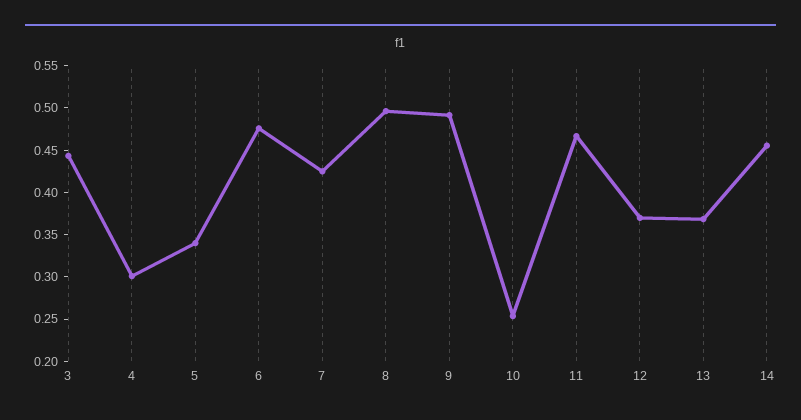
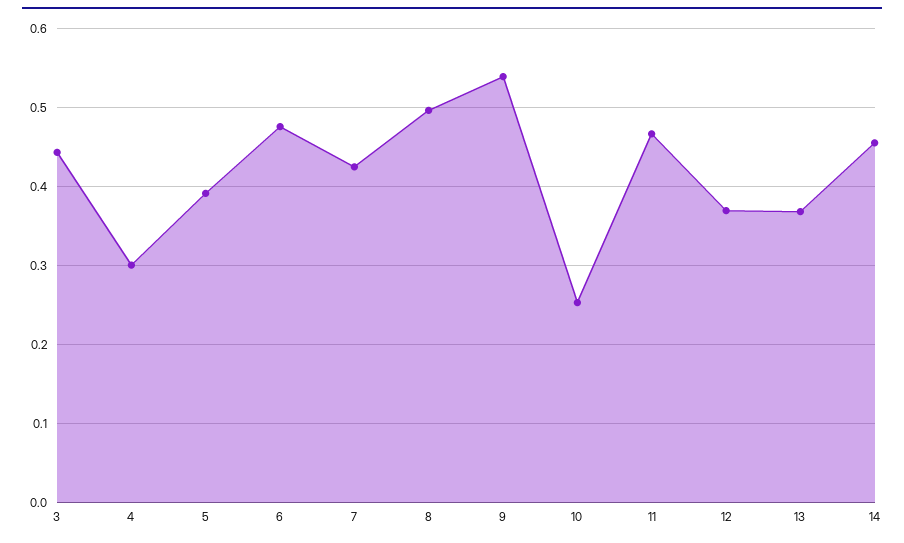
5: 0.34 -> 0.39
9: 0.49 -> 0.54

